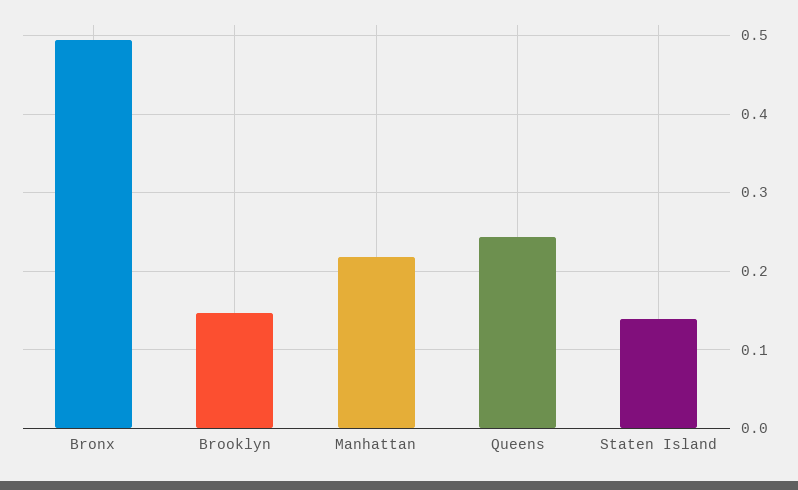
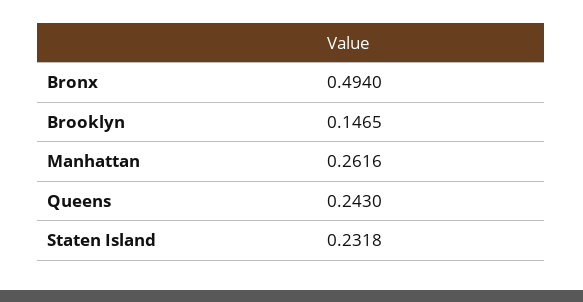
Manhattan: 0.22 -> 0.2616
Staten Island: 0.14 -> 0.2318

